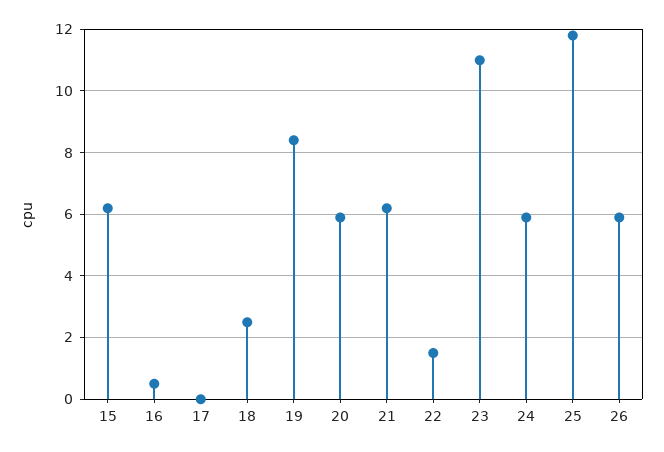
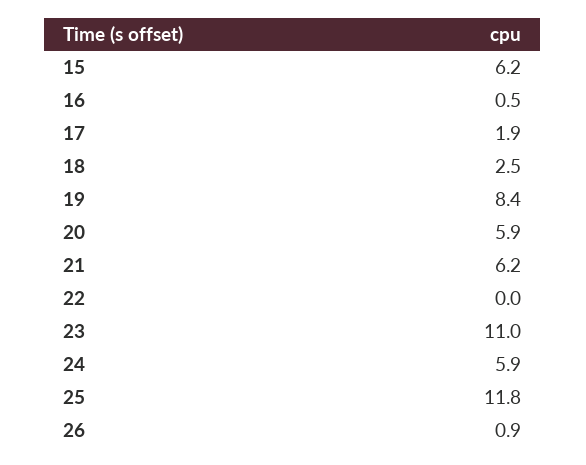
17: 0 -> 1.9
22: 1.5 -> 0
26: 6 -> 0.9

